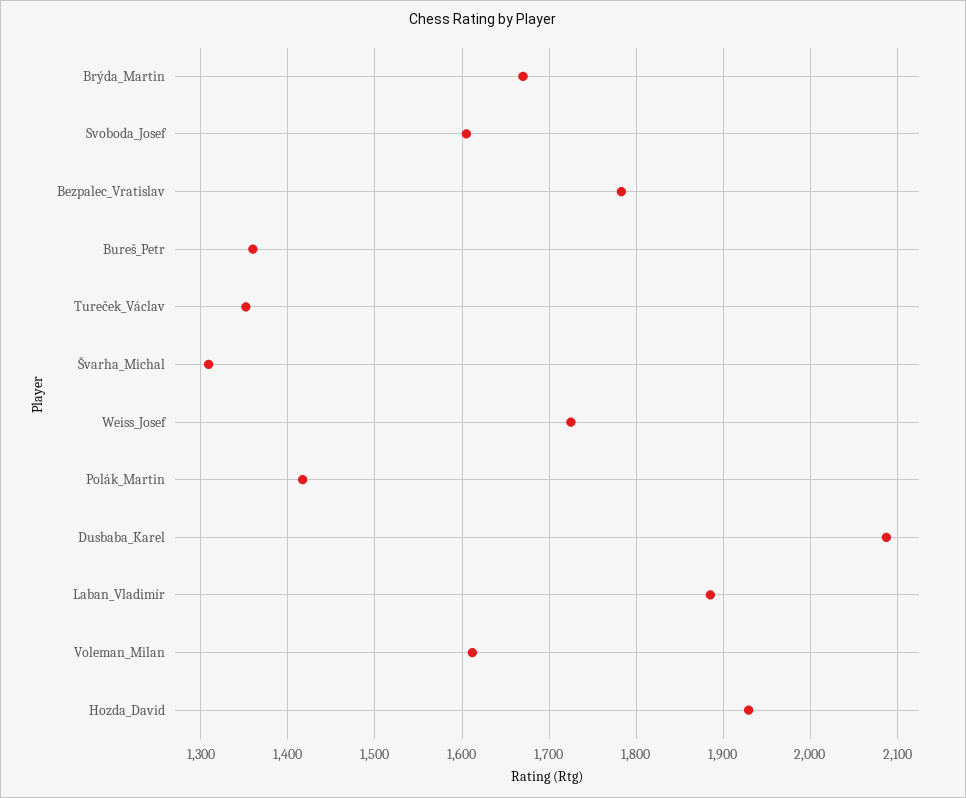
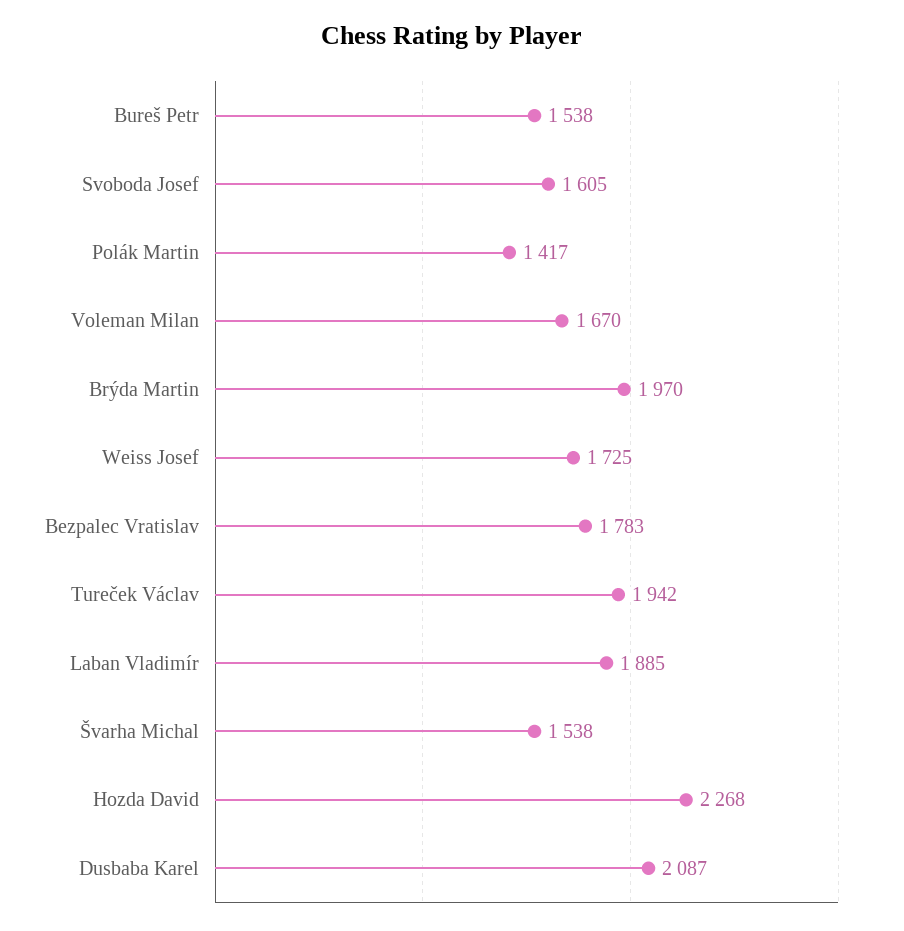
Brýda_Martin: 1670 -> 1970
Bureš_Petr: 1360 -> 1538
Tureček_Václav: 1350 -> 1942
Švarha_Michal: 1310 -> 1538
Voleman_Milan: 1610 -> 1670
Hozda_David: 1930 -> 2268

